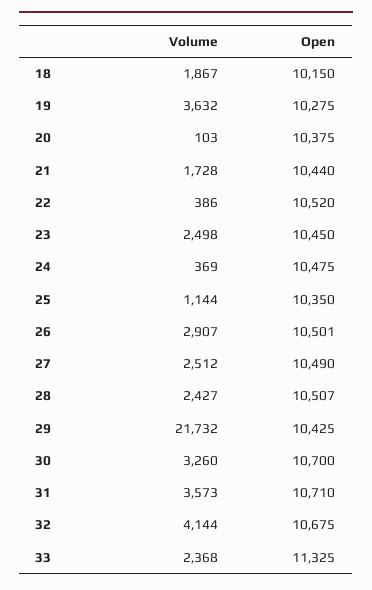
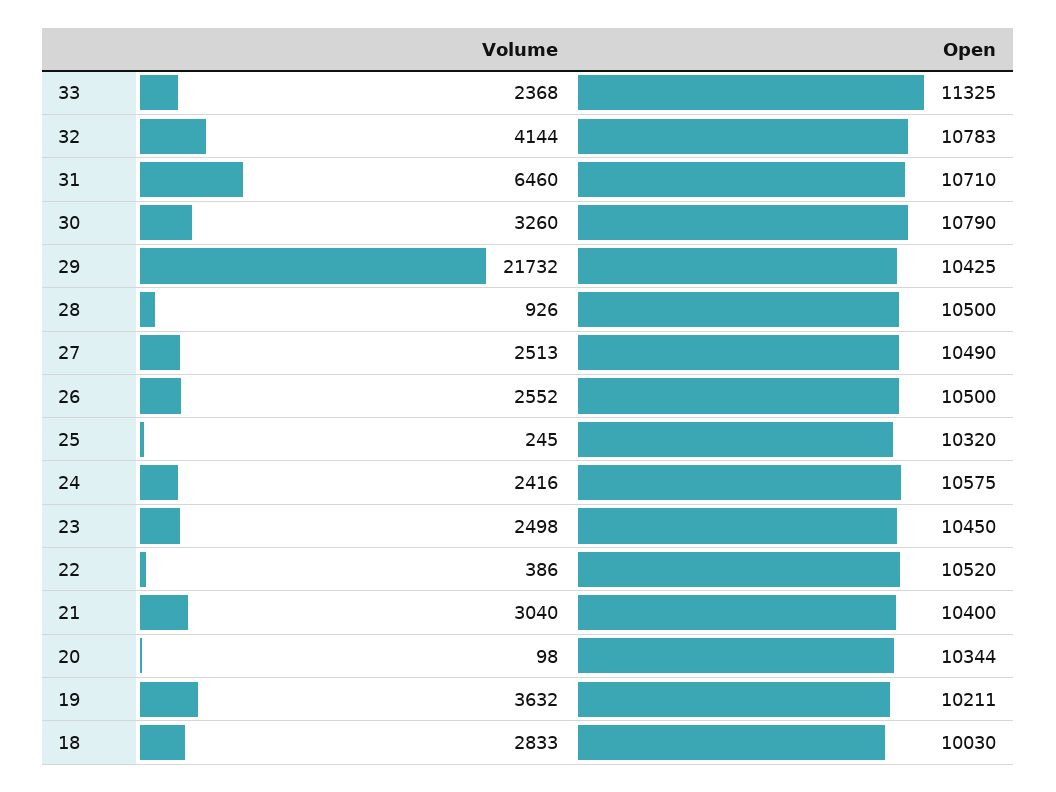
Volume, 18: 1867 -> 2833
Open, 18: 10150 -> 10030
Open, 19: 10275 -> 10211
Volume, 20: 103 -> 98
Open, 20: 10375 -> 10344
Volume, 21: 1728 -> 3040
Open, 21: 10440 -> 10400
Volume, 24: 369 -> 2416
Open, 24: 10475 -> 10575
Volume, 25: 1144 -> 245
Open, 25: 10350 -> 10320
Volume, 26: 2907 -> 2552
Open, 26: 10501 -> 10500
Volume, 27: 2512 -> 2513
Volume, 28: 2427 -> 926
Open, 28: 10507 -> 10500
Open, 30: 10700 -> 10790
Volume, 31: 3573 -> 6460
Open, 32: 10675 -> 10783

